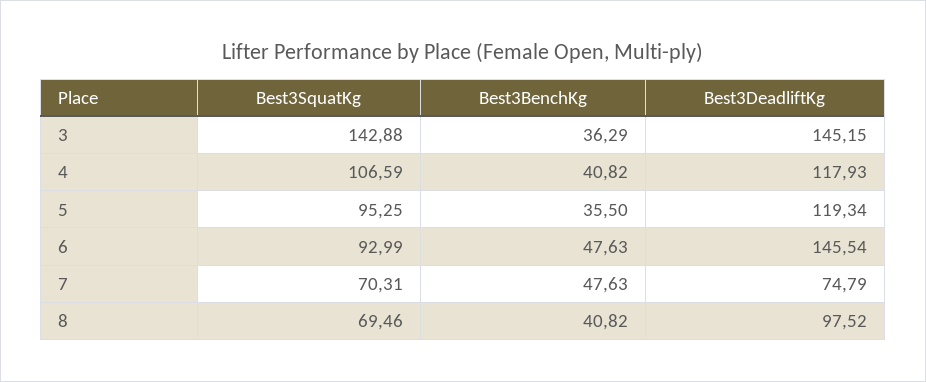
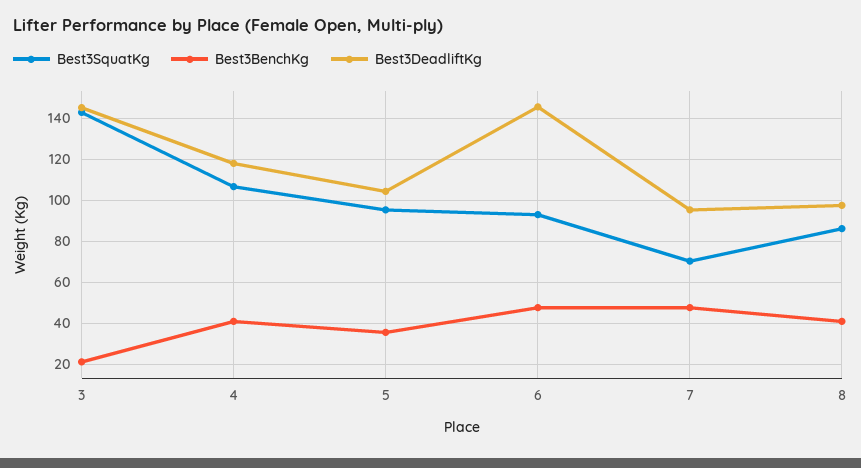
Best3BenchKg, 3: 36.29 -> 20
Best3DeadliftKg, 5: 119.34 -> 105
Best3DeadliftKg, 7: 74.79 -> 95
Best3SquatKg, 8: 69.46 -> 85

